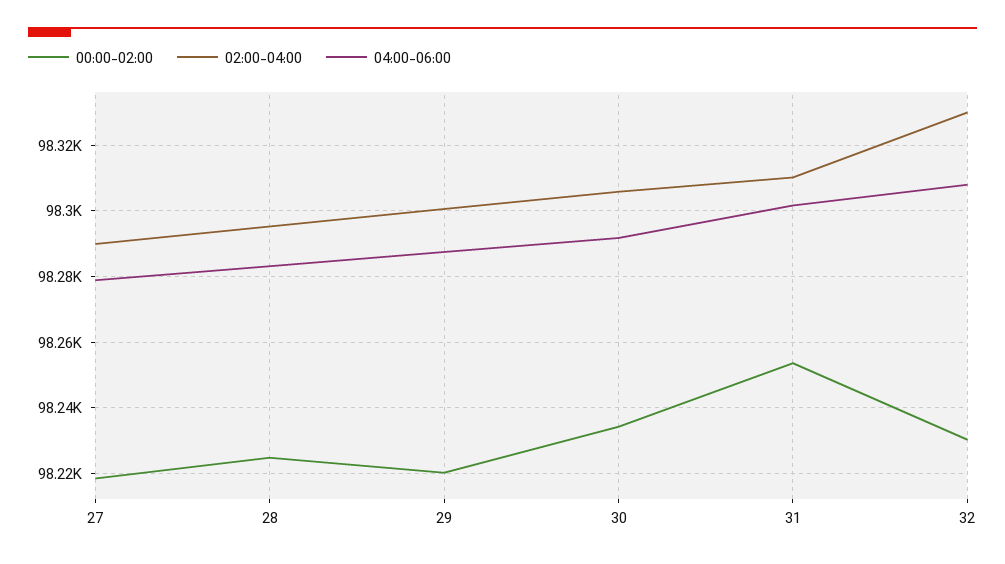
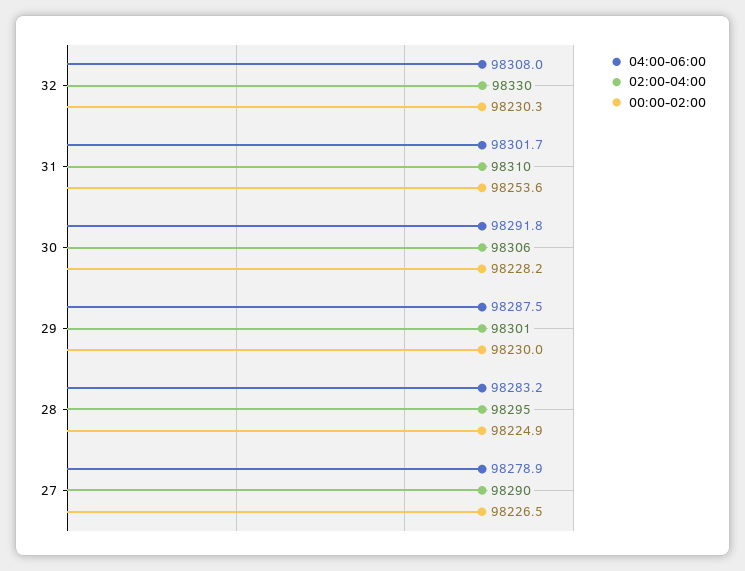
00:00-02:00, 27: 98218 -> 98226.5
00:00-02:00, 29: 98220 -> 98230
00:00-02:00, 30: 98234 -> 98228.2

